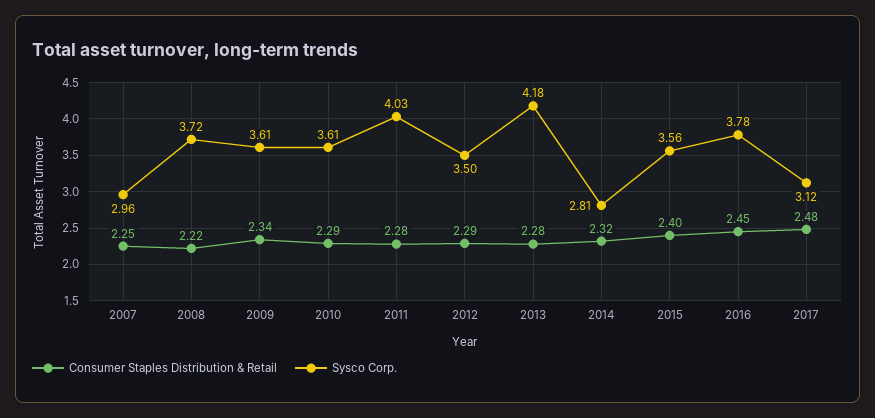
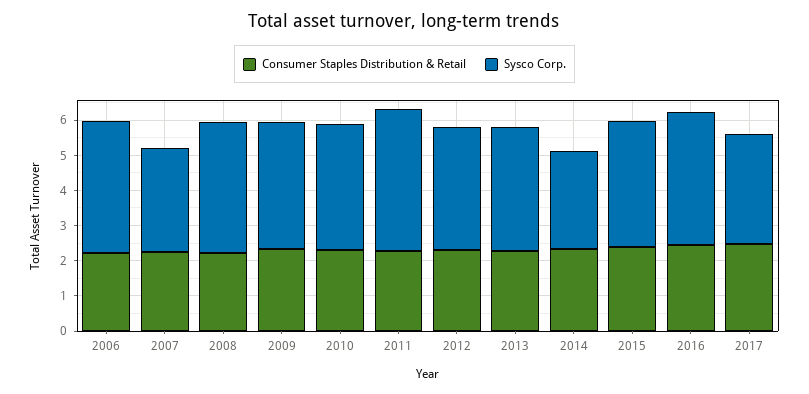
Sysco Corp., 2013: 4.18 -> 3.5
Consumer Staples Distribution & Retail, 2006: none -> 2.25
Sysco Corp., 2006: none -> 3.75

